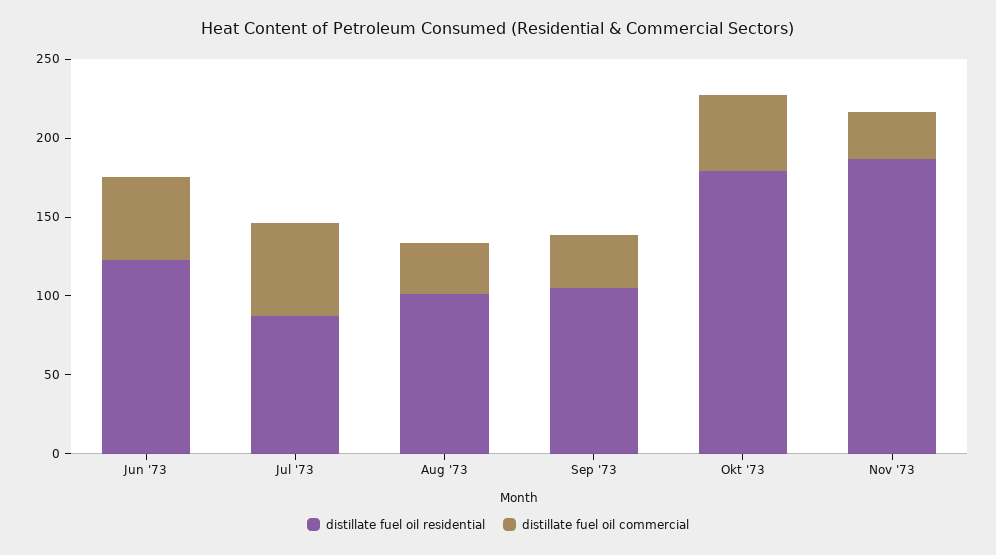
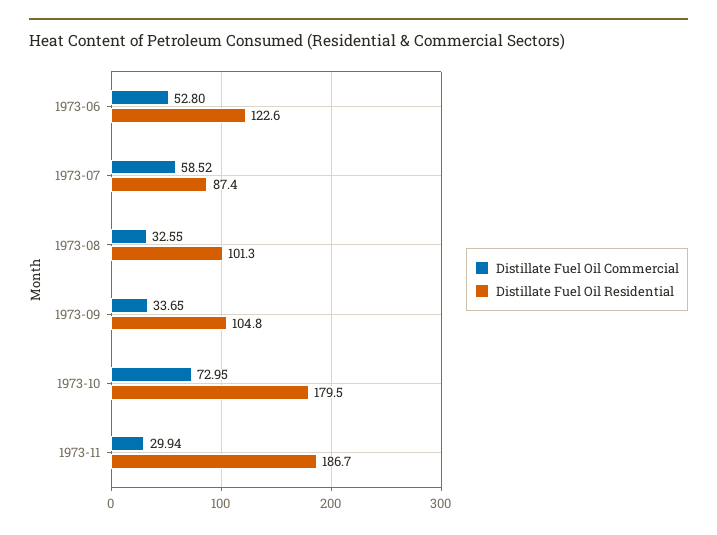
distillate fuel oil commercial, Okt '73: 50 -> 72.95

